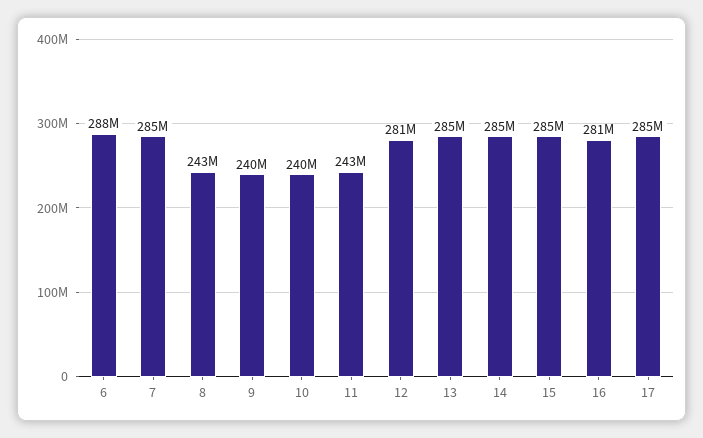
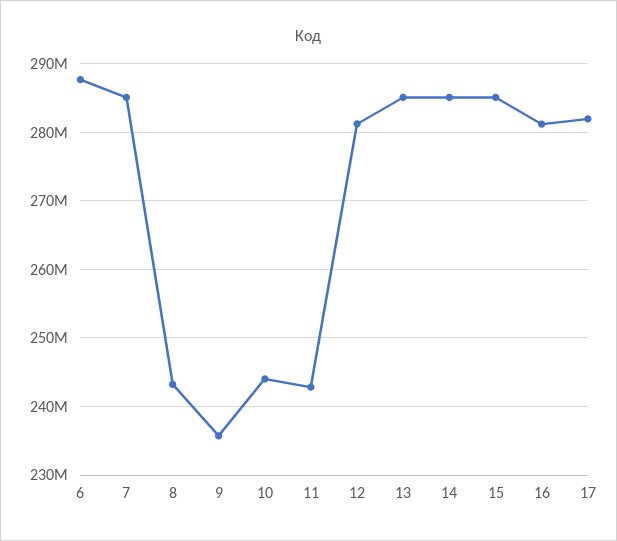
9: 240000000 -> 236000000
10: 240000000 -> 244000000
17: 285000000 -> 282000000

